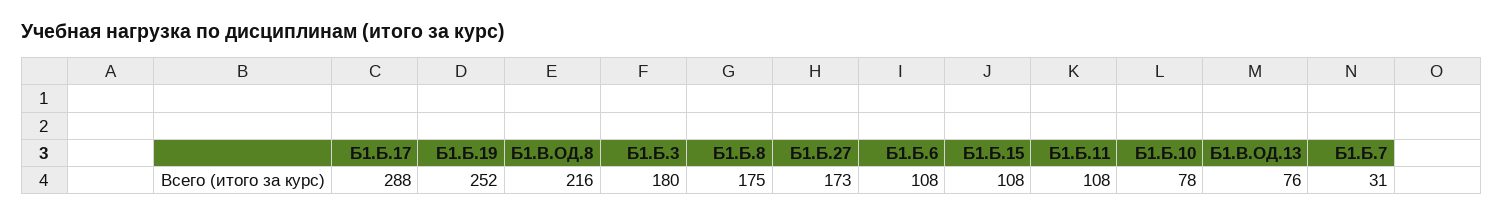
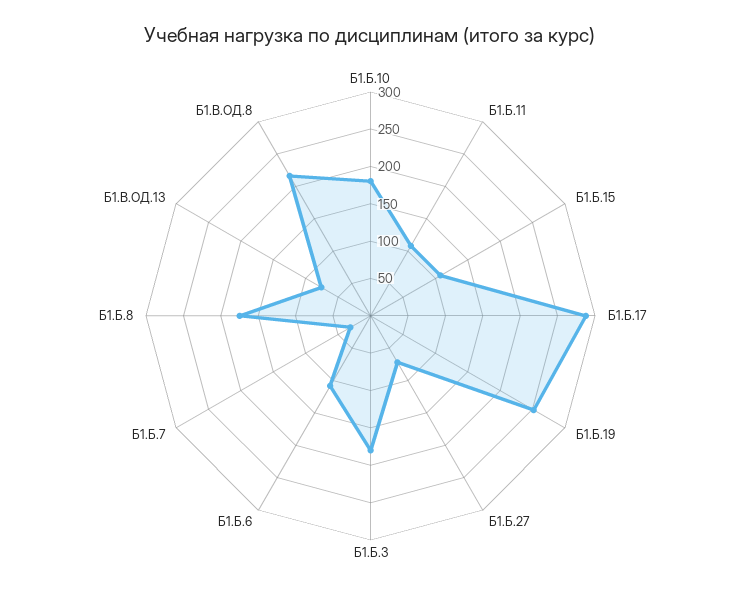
Б1.Б.27: 173 -> 75
Б1.Б.10: 78 -> 175

